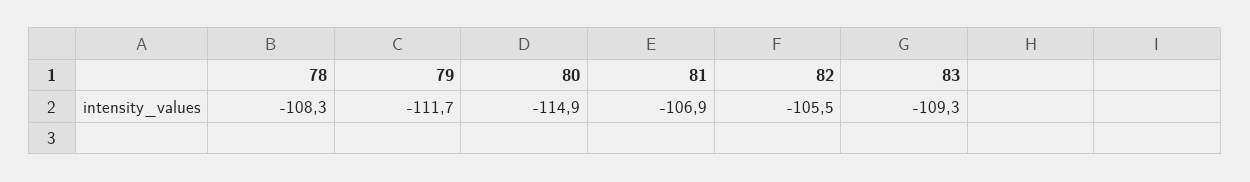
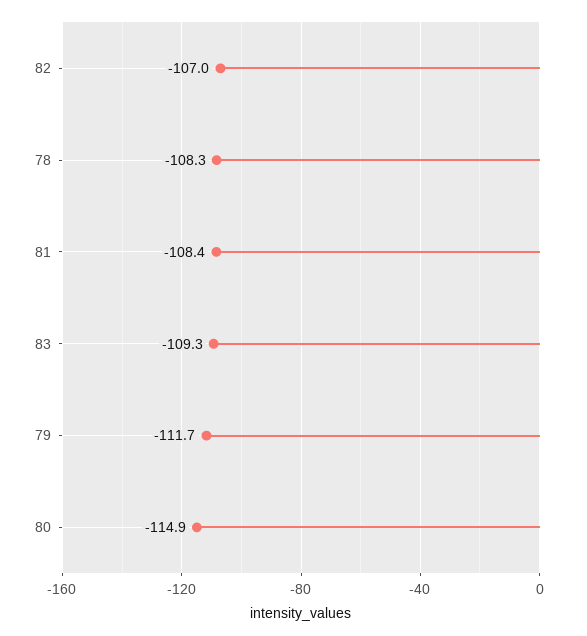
81: -106.9 -> -108.4
82: -105.5 -> -107

